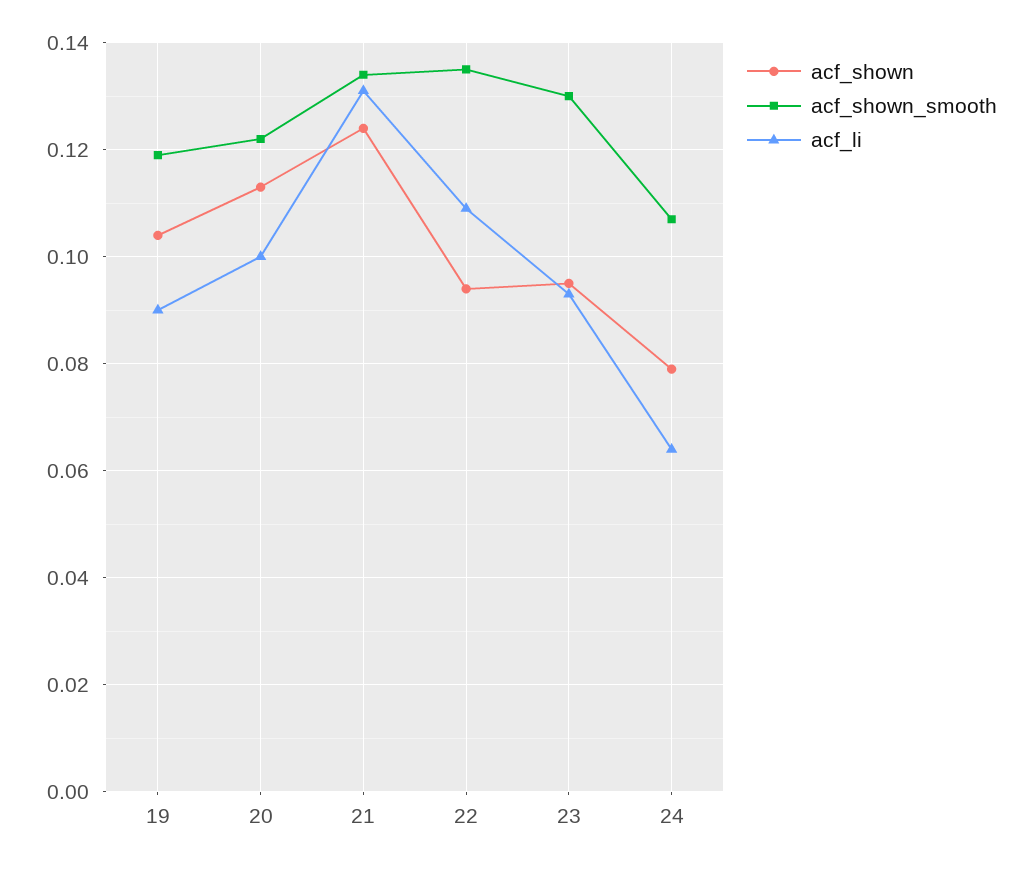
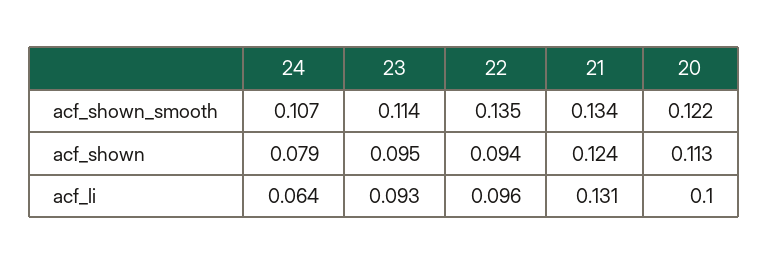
acf_shown, 19: 0.105 -> none
acf_shown_smooth, 19: 0.12 -> none
acf_li, 19: 0.09 -> none
acf_li, 22: 0.11 -> 0.096
acf_shown_smooth, 23: 0.13 -> 0.114

